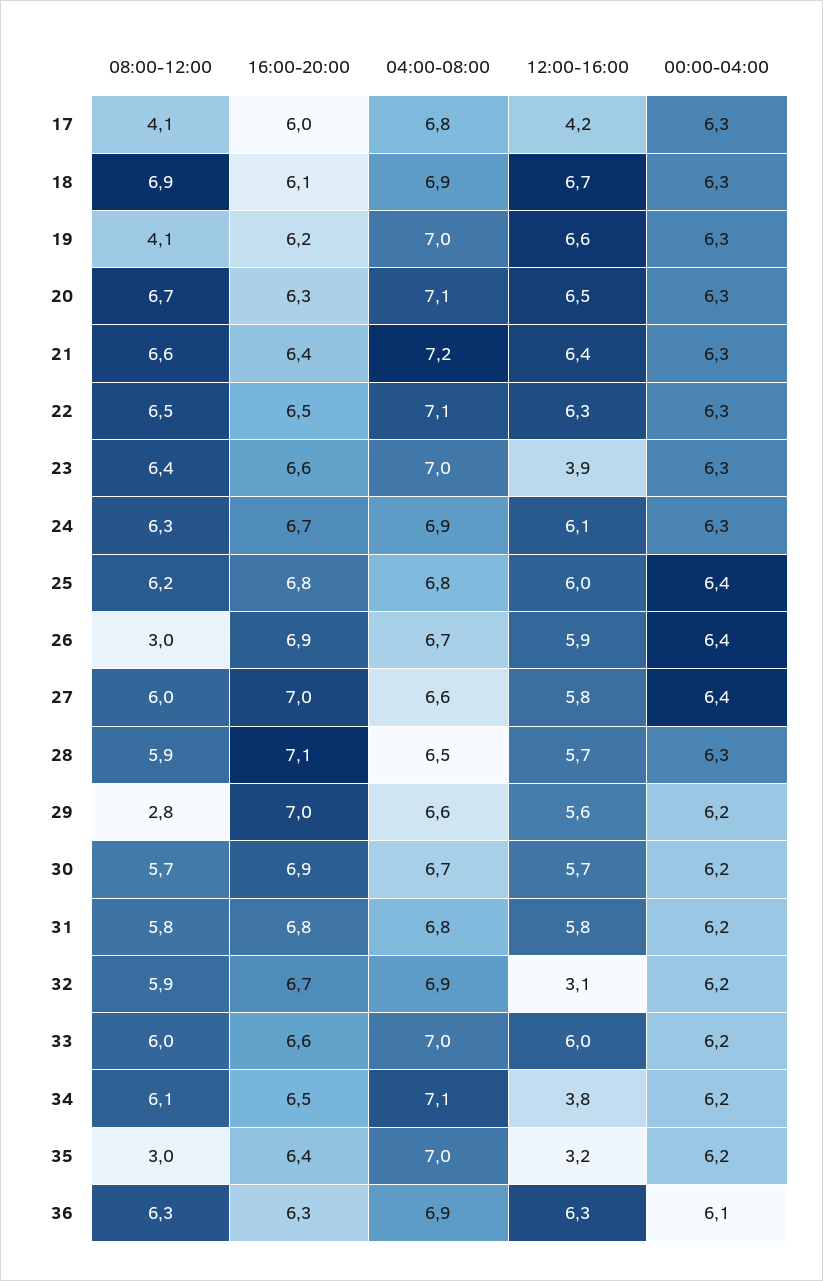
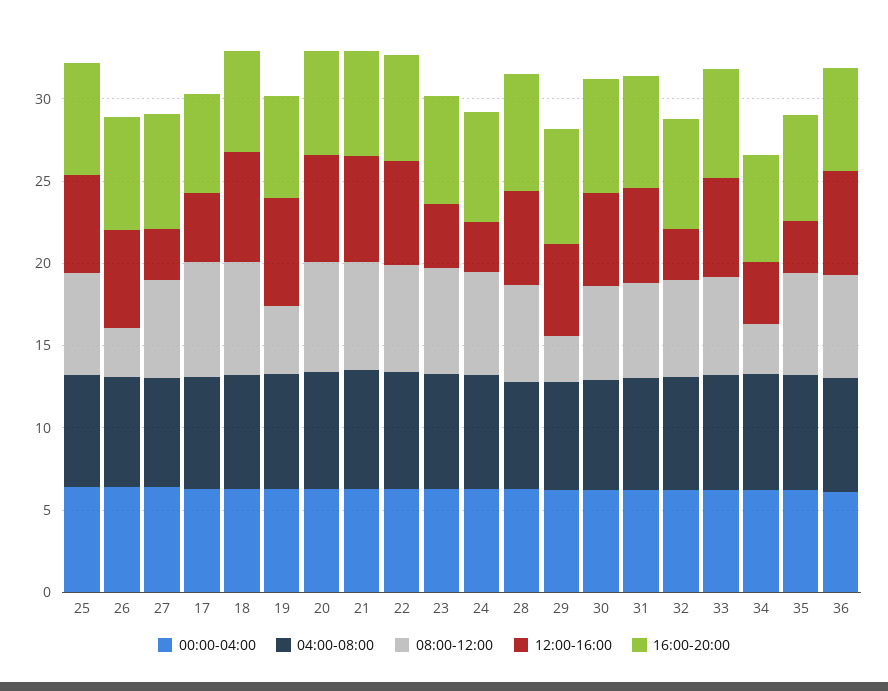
08:00-12:00, 17: 4.1 -> 7
12:00-16:00, 24: 6.1 -> 3
12:00-16:00, 27: 5.8 -> 3
08:00-12:00, 34: 6.1 -> 3
08:00-12:00, 35: 3 -> 6

